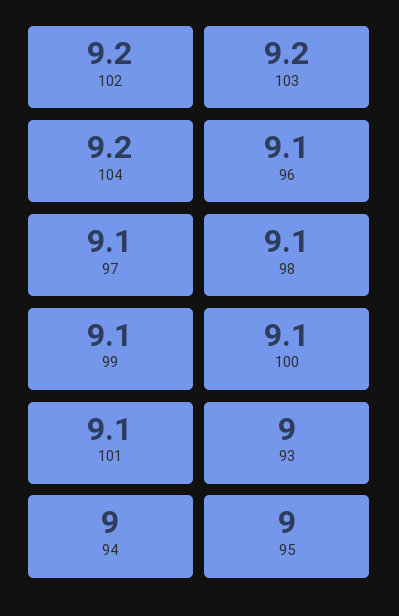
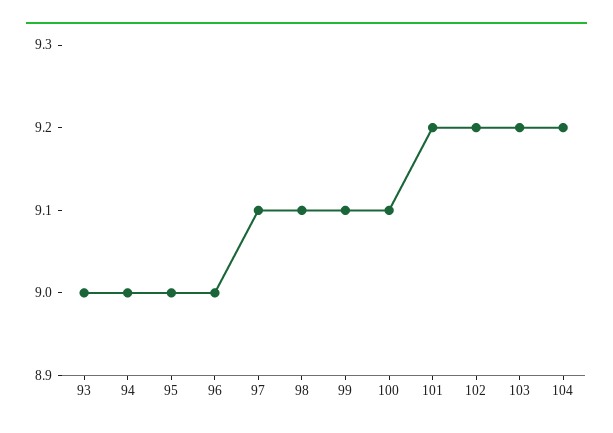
96: 9.1 -> 9
101: 9.1 -> 9.2

